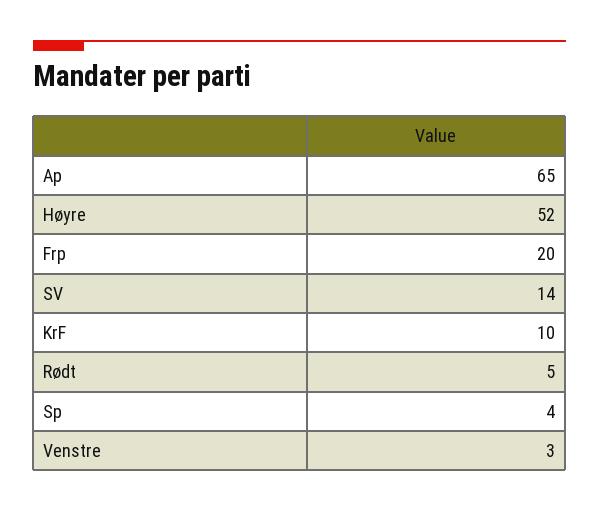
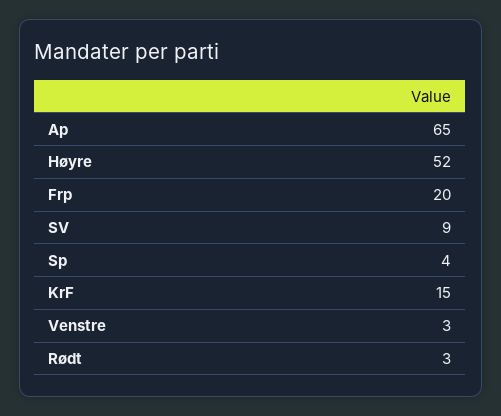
SV: 14 -> 9
KrF: 10 -> 15
Rødt: 5 -> 3

